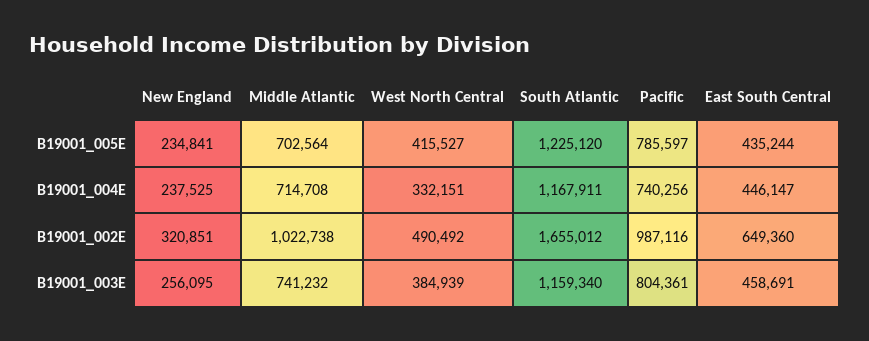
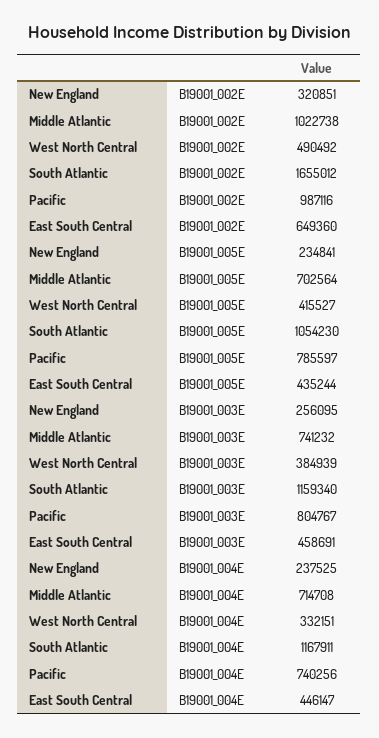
South Atlantic, B19001_005E: 1225120 -> 1054230
Pacific, B19001_003E: 804361 -> 804767

